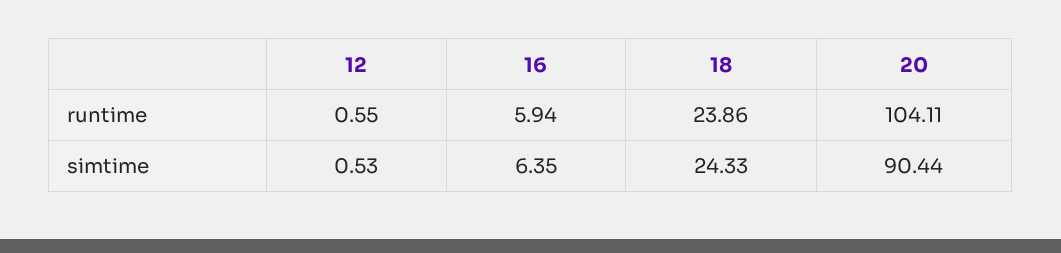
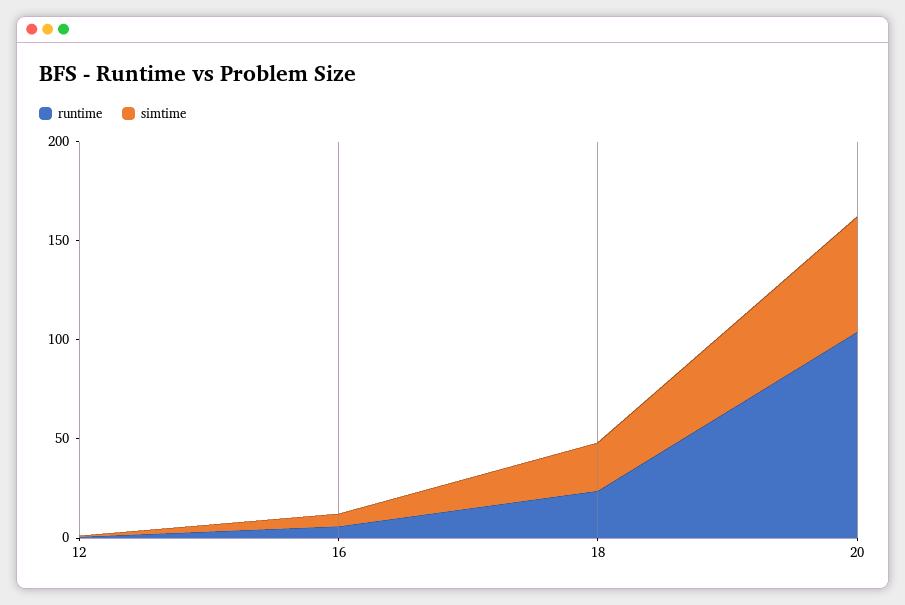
simtime, 20: 90.44 -> 60

